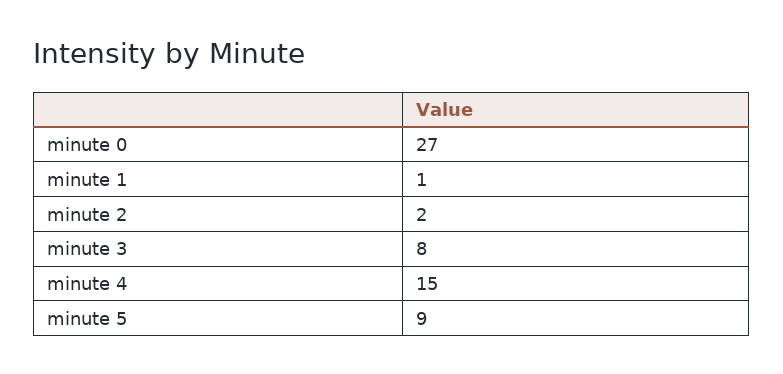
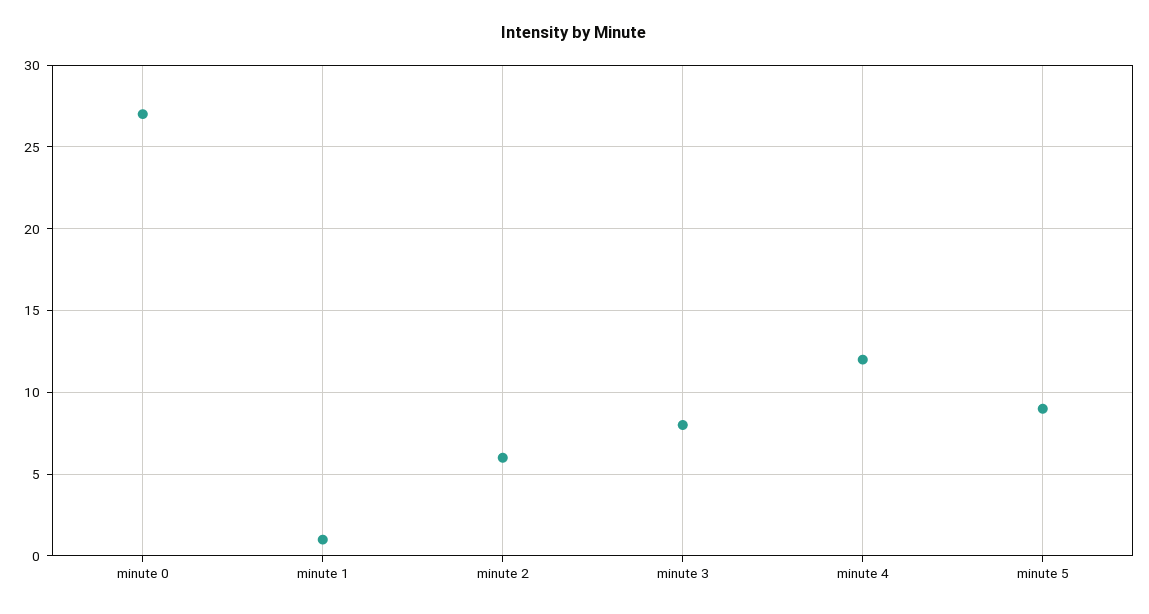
minute 2: 2 -> 6
minute 4: 15 -> 12

